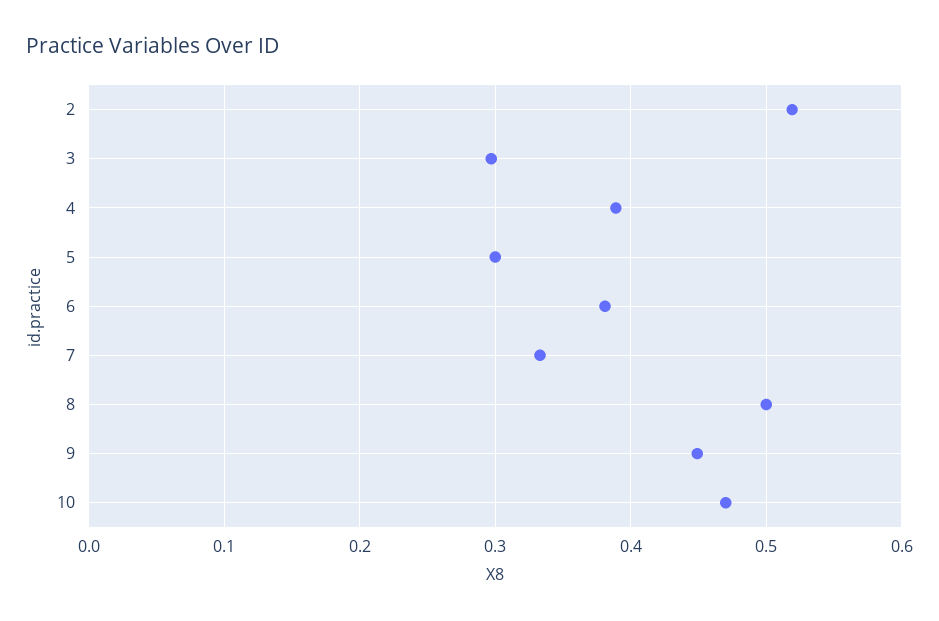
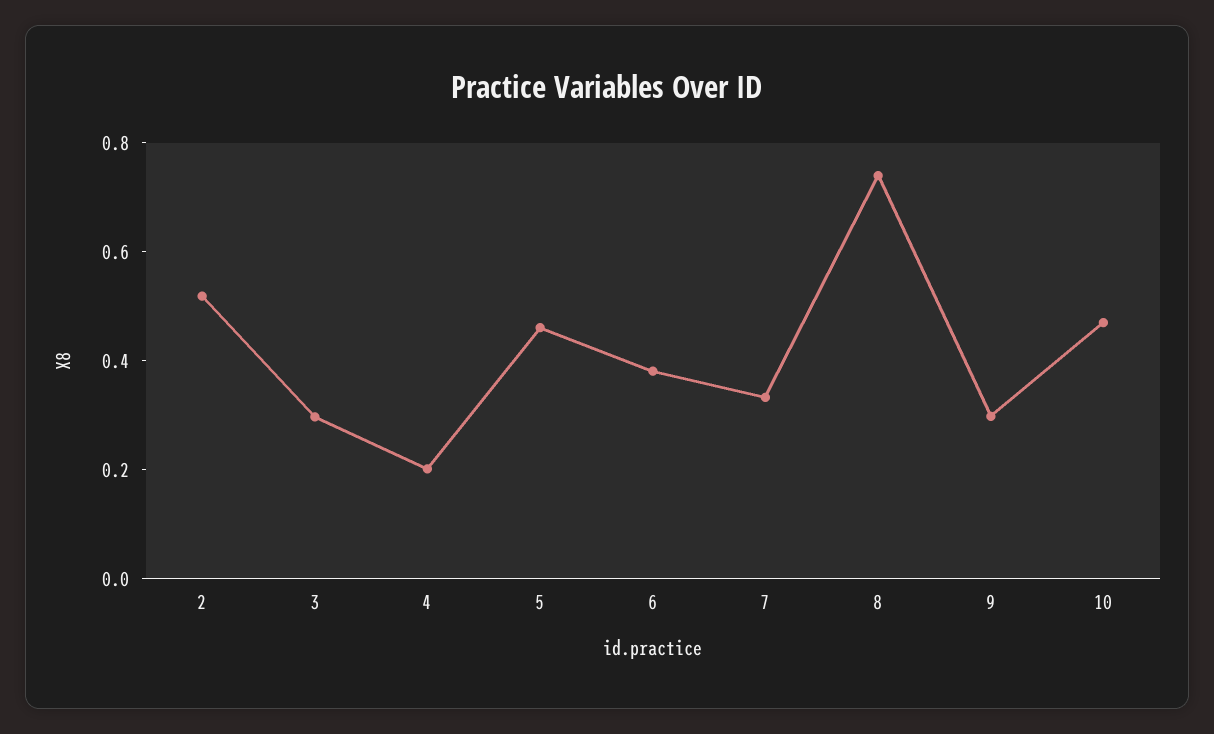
4: 0.39 -> 0.2
5: 0.3 -> 0.45
8: 0.5 -> 0.75
9: 0.45 -> 0.3

